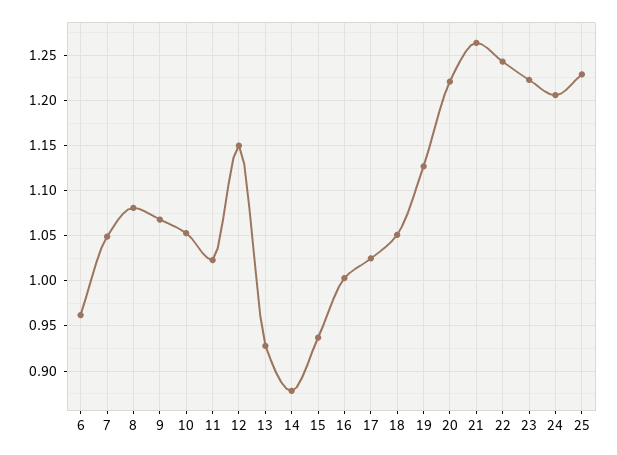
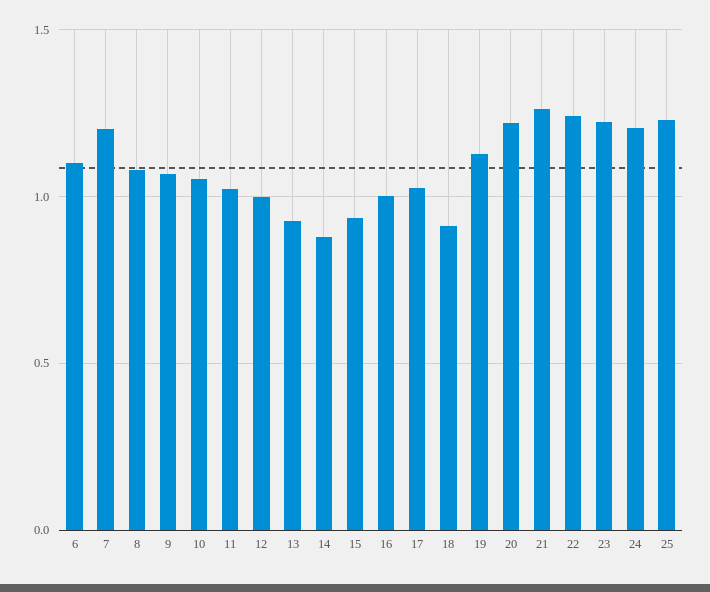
6: 0.96 -> 1.1
7: 1.05 -> 1.2
12: 1.15 -> 1
18: 1.05 -> 0.9

